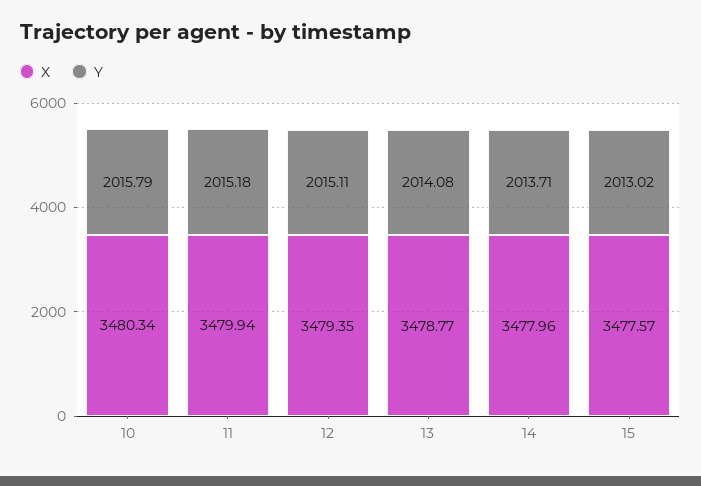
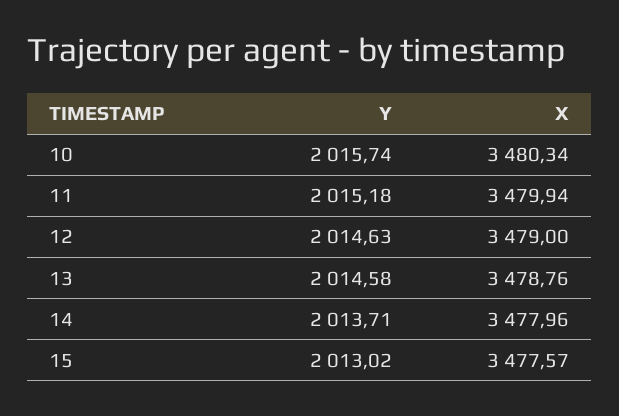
Y, 10: 2015.79 -> 2015.74
X, 12: 3479.35 -> 3479
Y, 12: 2015.11 -> 2014.63
X, 13: 3478.77 -> 3478.76
Y, 13: 2014.08 -> 2014.58

